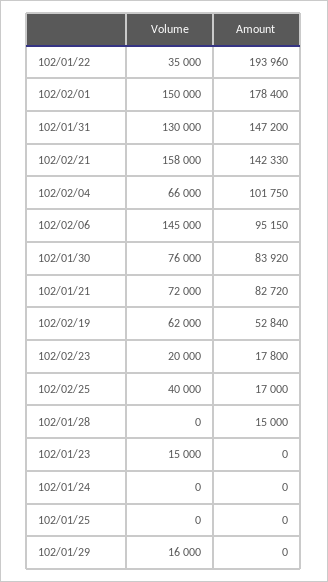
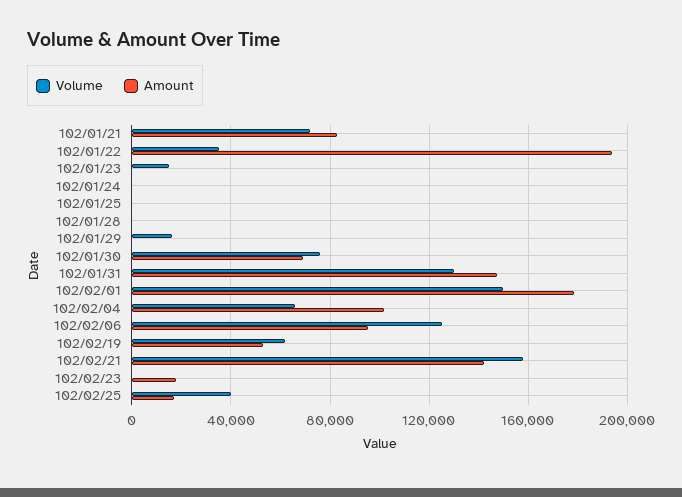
Volume, 102/02/06: 145000 -> 125000
Amount, 102/01/30: 83920 -> 70000
Volume, 102/02/23: 20000 -> 0
Amount, 102/01/28: 15000 -> 0

